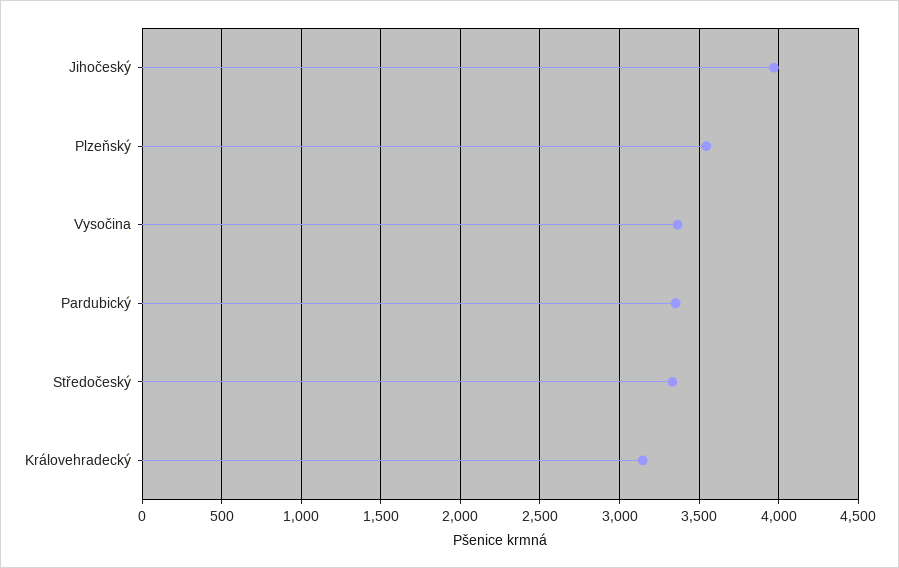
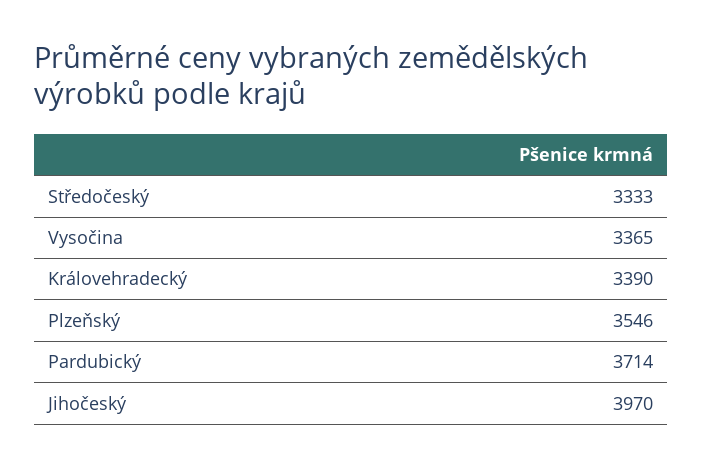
Pardubický: 3350 -> 3714
Královehradecký: 3150 -> 3390

